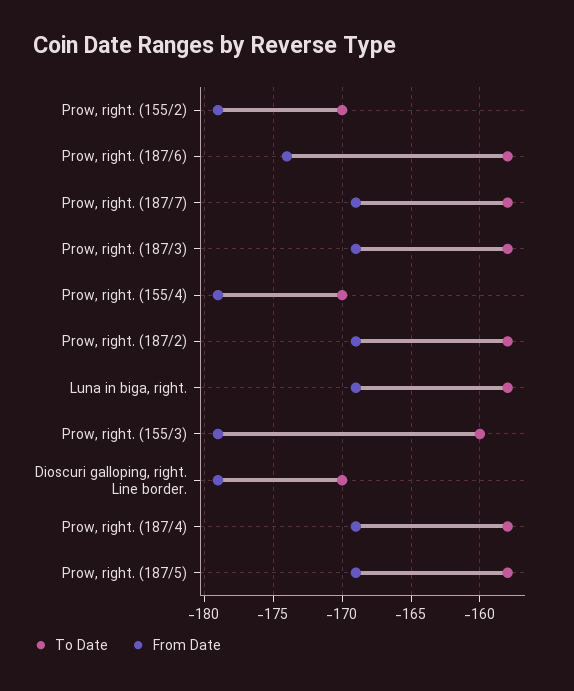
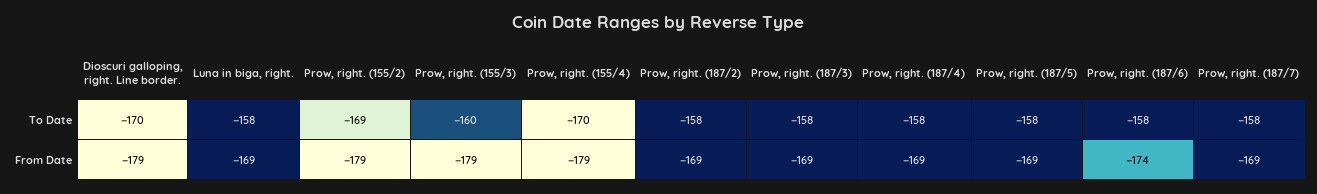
To Date, Prow, right. (155/2): -170 -> -169

